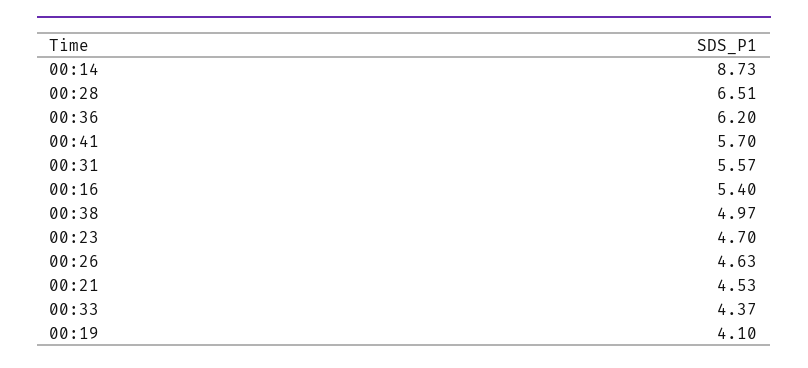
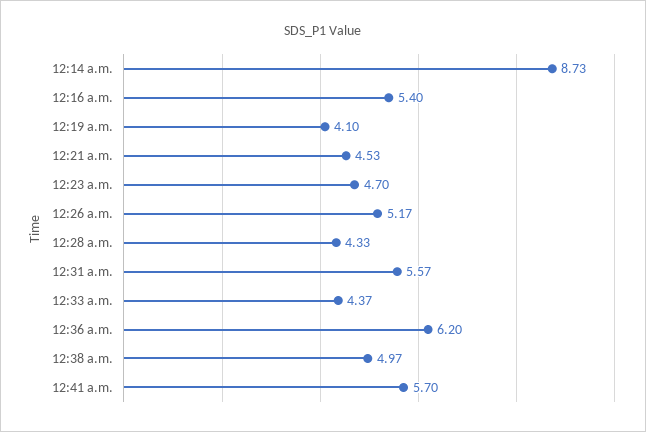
00:28: 6.51 -> 4.33
00:26: 4.63 -> 5.17

